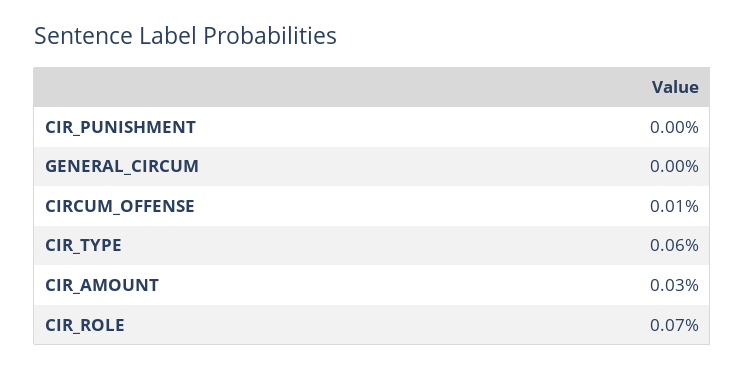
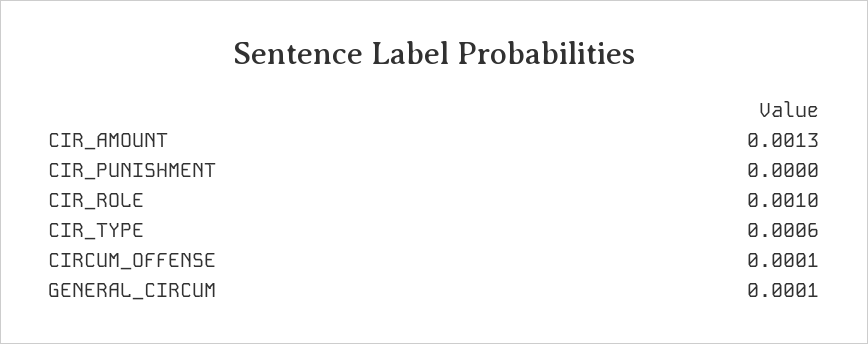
GENERAL_CIRCUM: 0 -> 0.0001
CIR_AMOUNT: 0.0003 -> 0.0013
CIR_ROLE: 0.0007 -> 0.001

